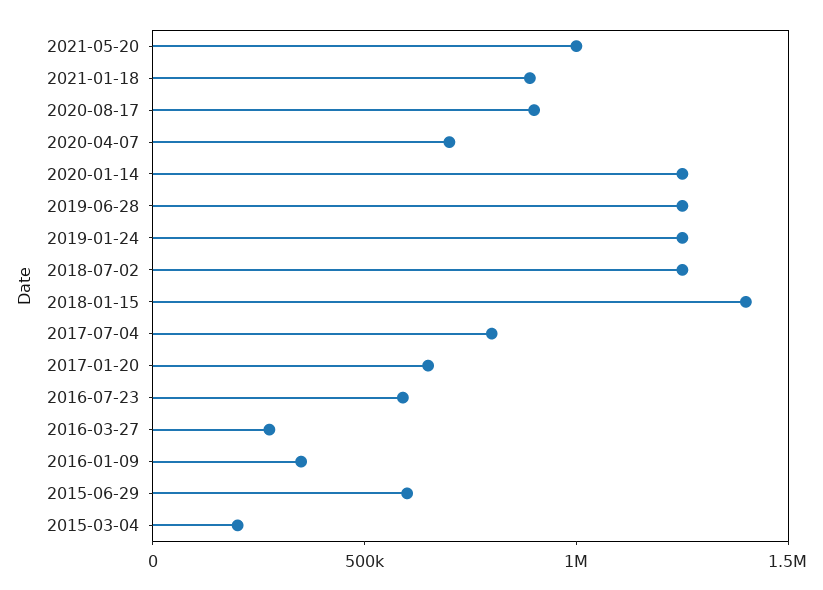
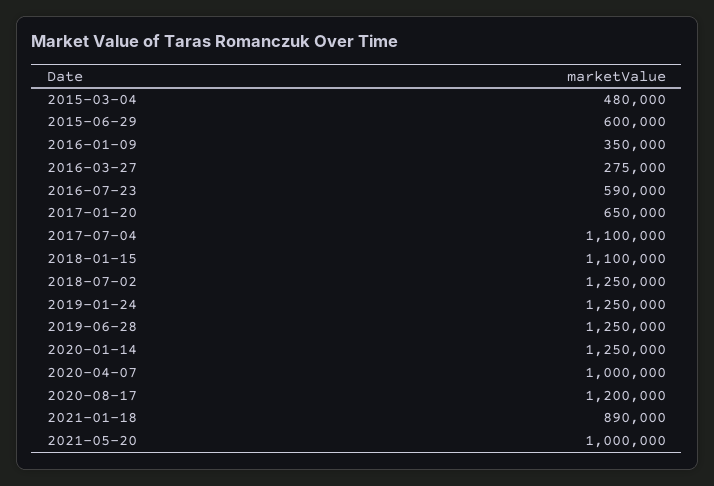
2020-08-17: 900000 -> 1200000
2020-04-07: 700000 -> 1000000
2018-01-15: 1400000 -> 1100000
2017-07-04: 800000 -> 1100000
2015-03-04: 200000 -> 480000

